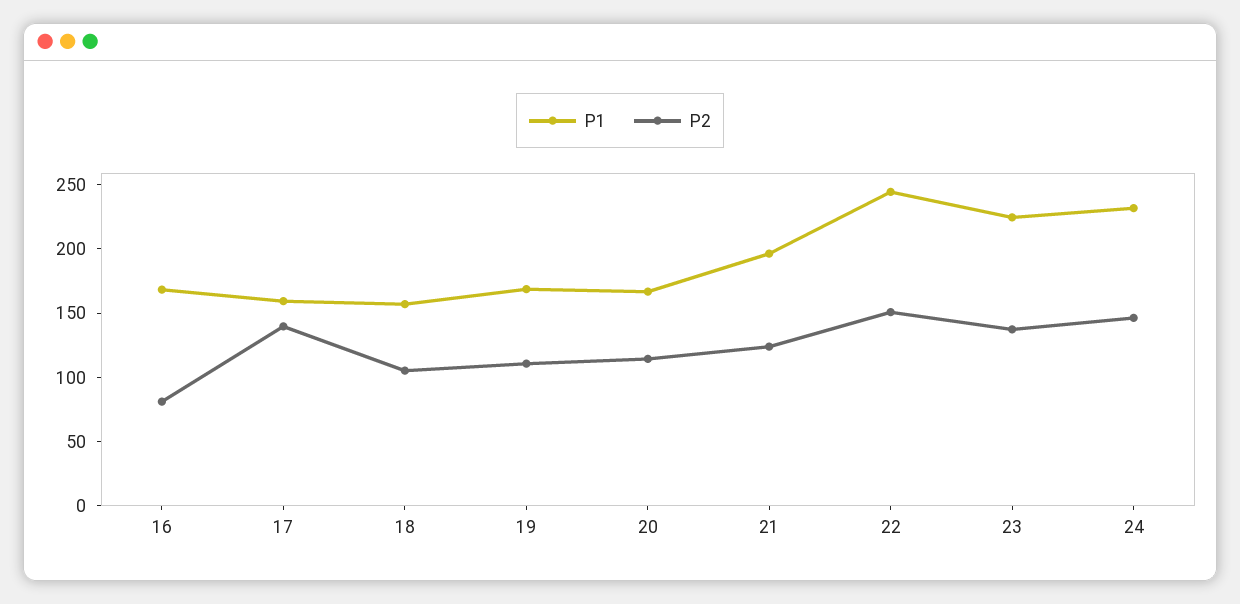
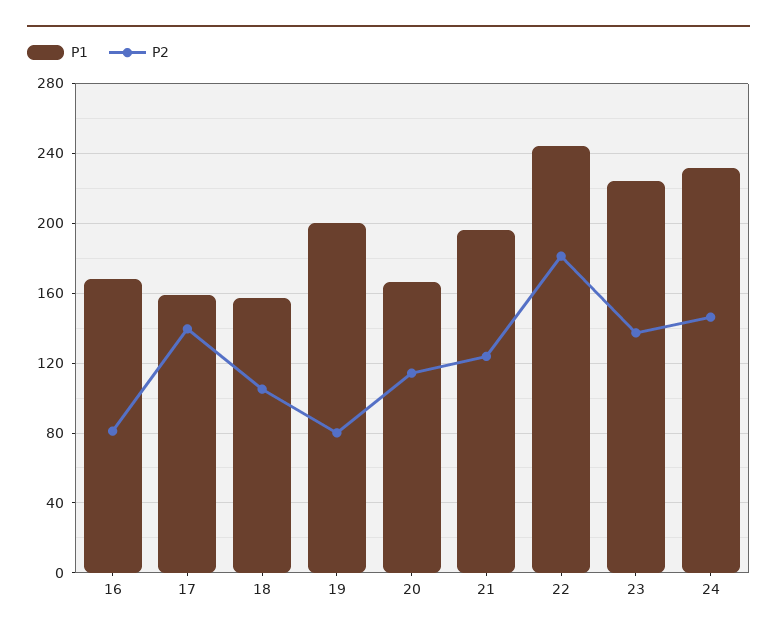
P1, 19: 170 -> 200
P2, 19: 110 -> 80
P2, 22: 150 -> 180

